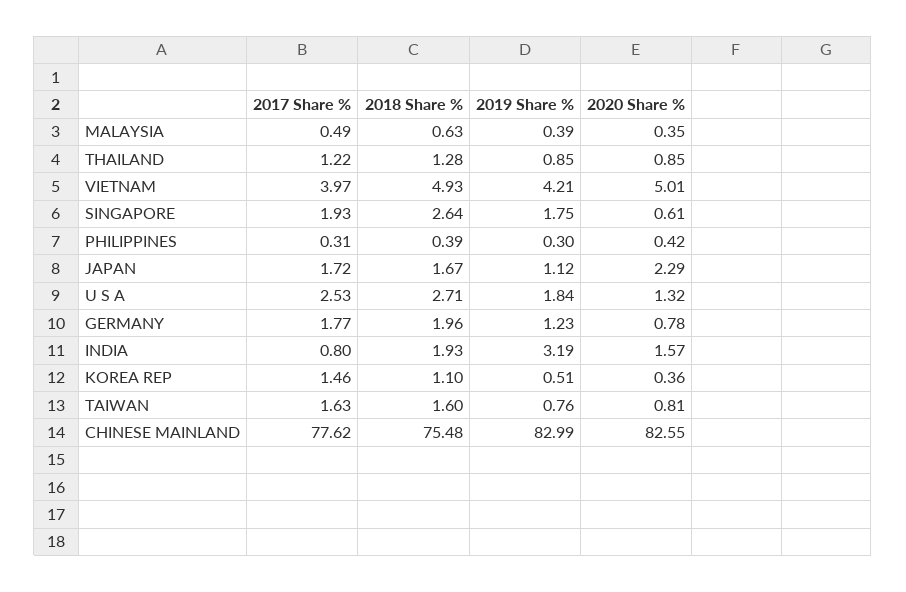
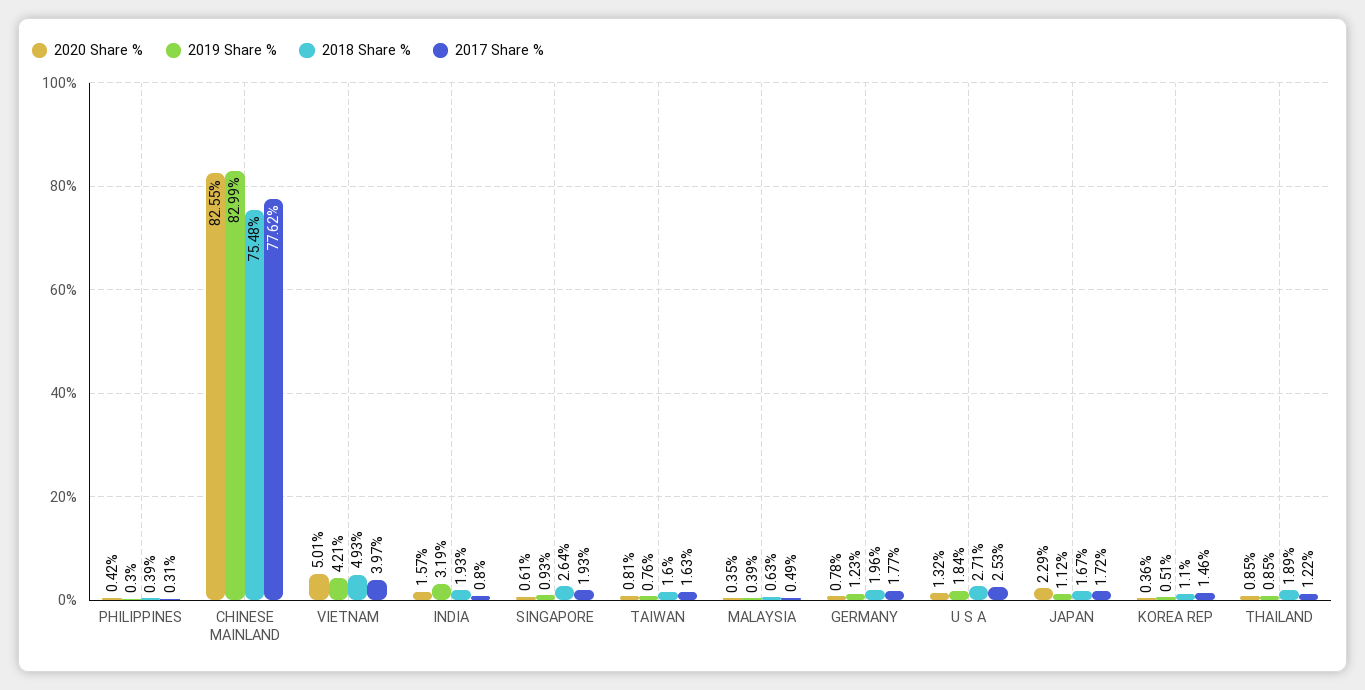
2018 Share %, THAILAND: 1.28 -> 1.89
2019 Share %, SINGAPORE: 1.75 -> 0.93

